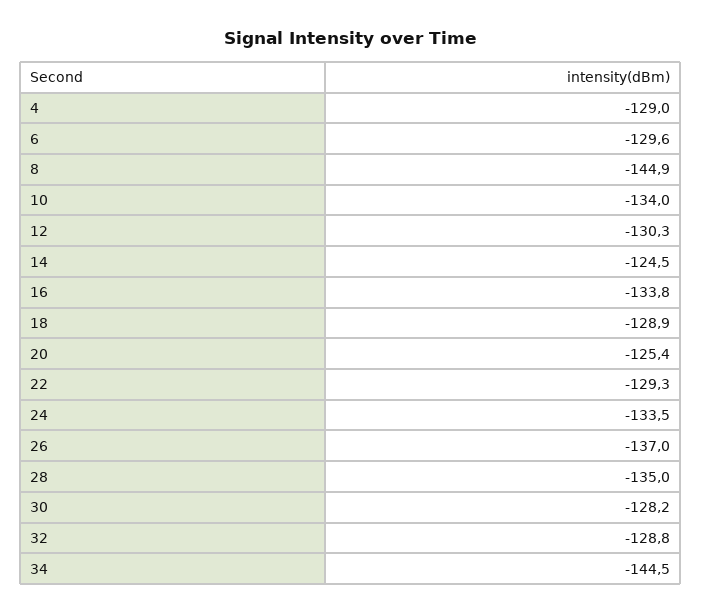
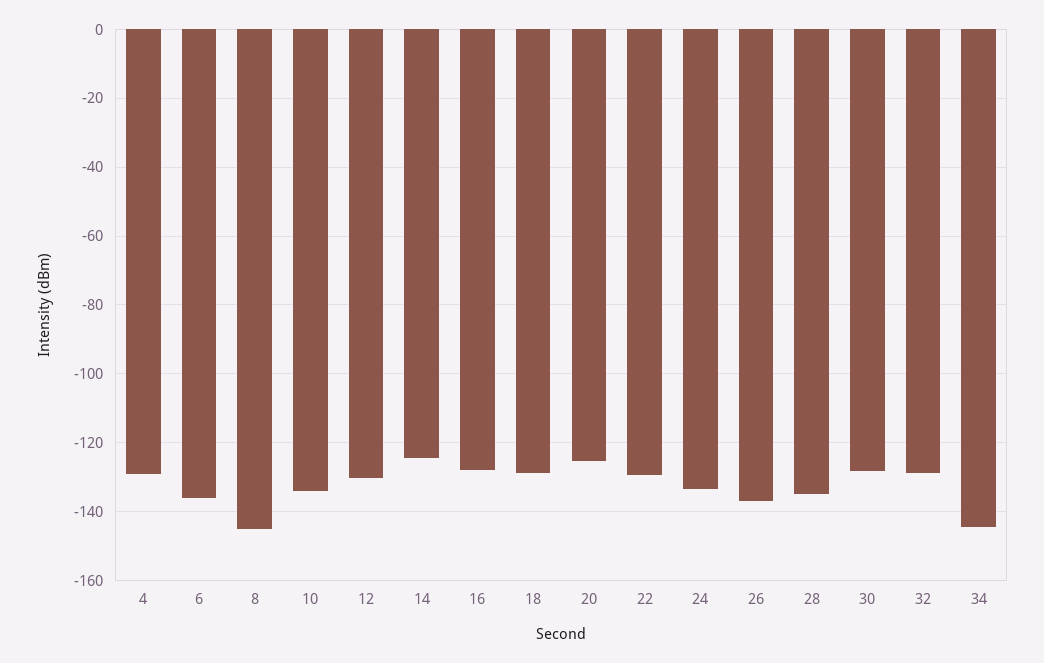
6: -129.6 -> -136
16: -133.8 -> -128

